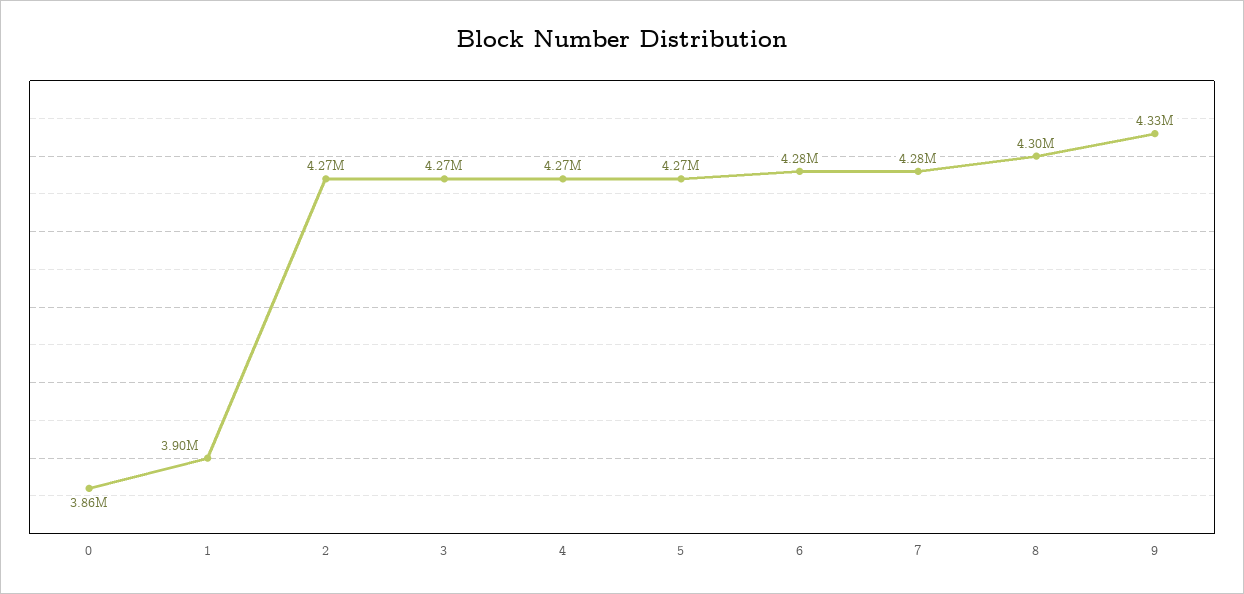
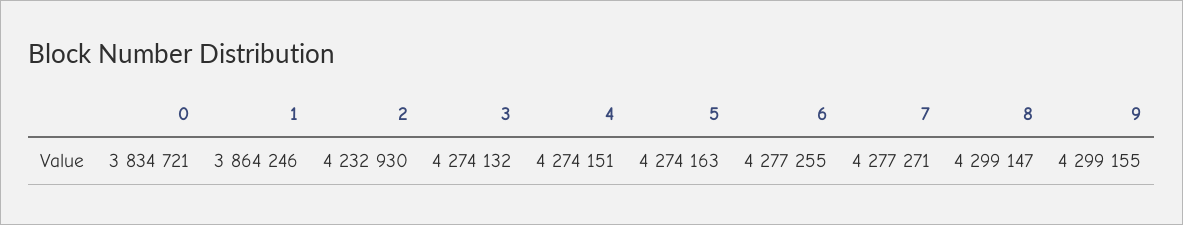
0: 3860000 -> 3834721
1: 3900000 -> 3864246
2: 4270000 -> 4232930
9: 4330000 -> 4299155

